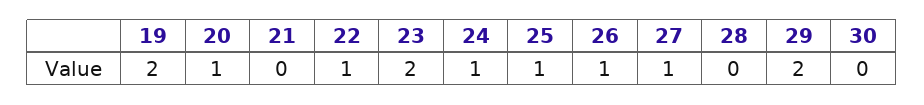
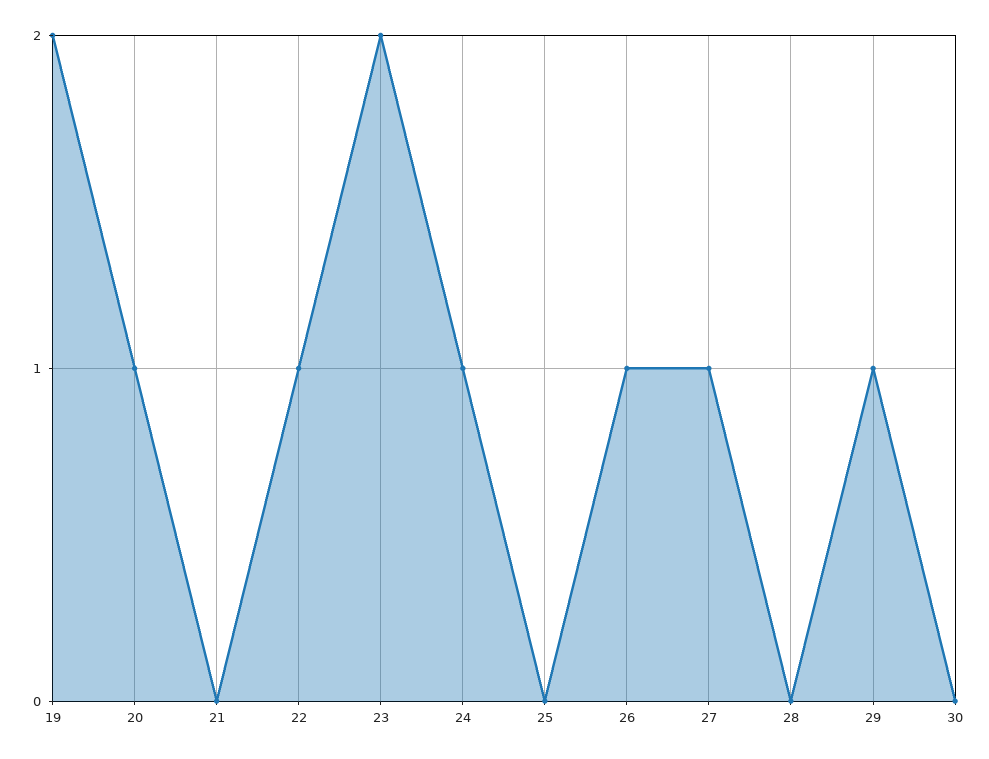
25: 1 -> 0
29: 2 -> 1

